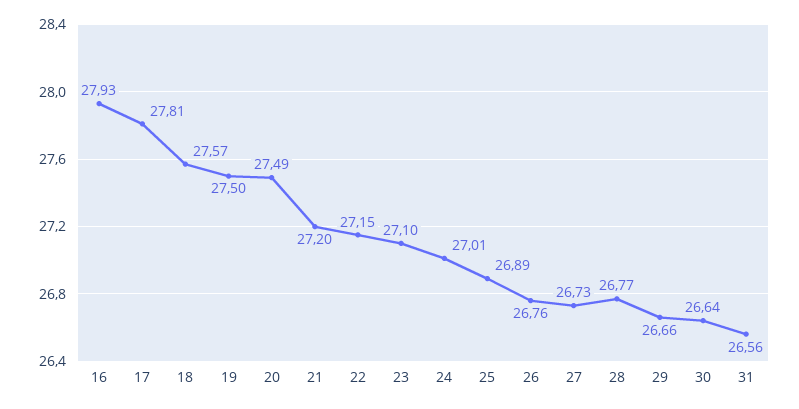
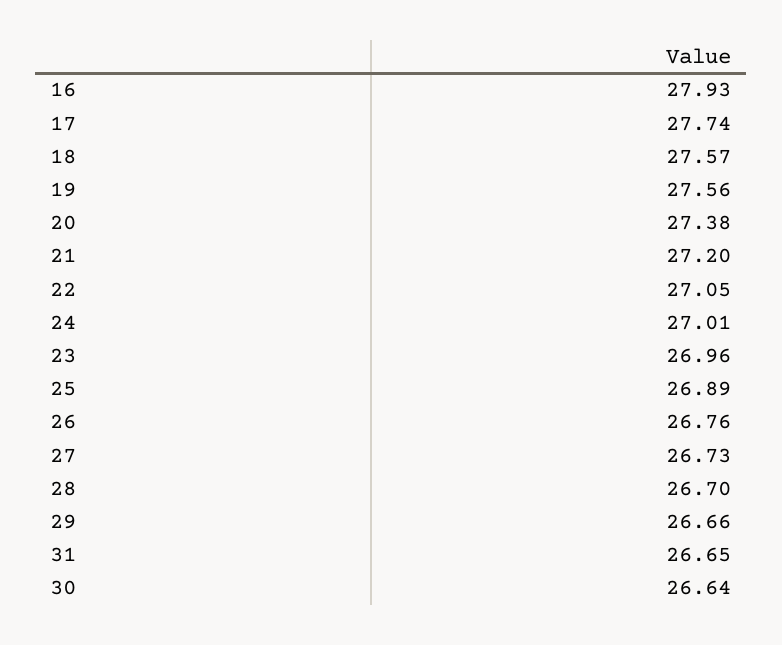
17: 27.81 -> 27.74
19: 27.5 -> 27.56
20: 27.49 -> 27.38
22: 27.15 -> 27.05
23: 27.1 -> 26.96
28: 26.77 -> 26.7
31: 26.56 -> 26.65

